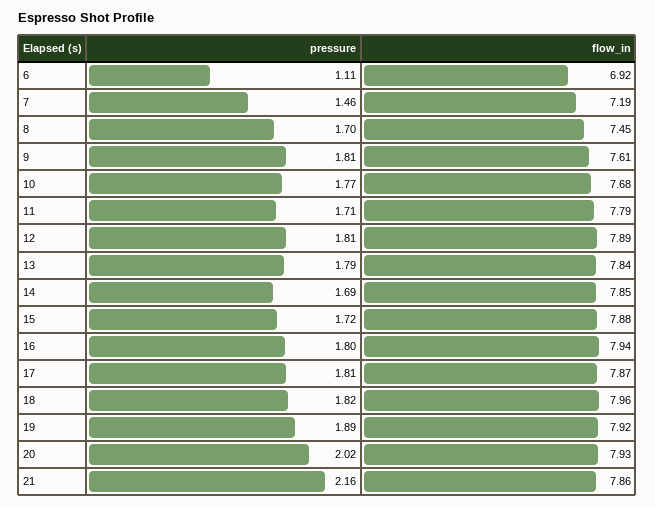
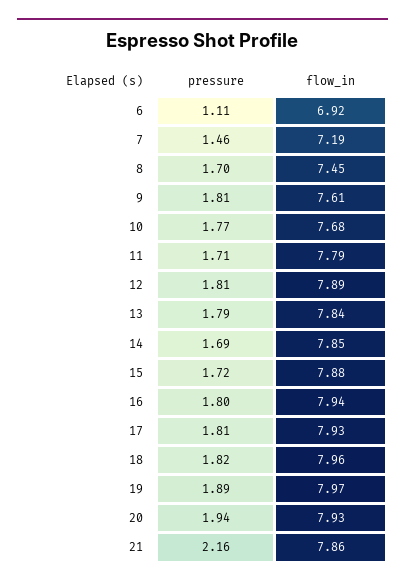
flow_in, 17: 7.87 -> 7.93
flow_in, 19: 7.92 -> 7.97
pressure, 20: 2.02 -> 1.94

